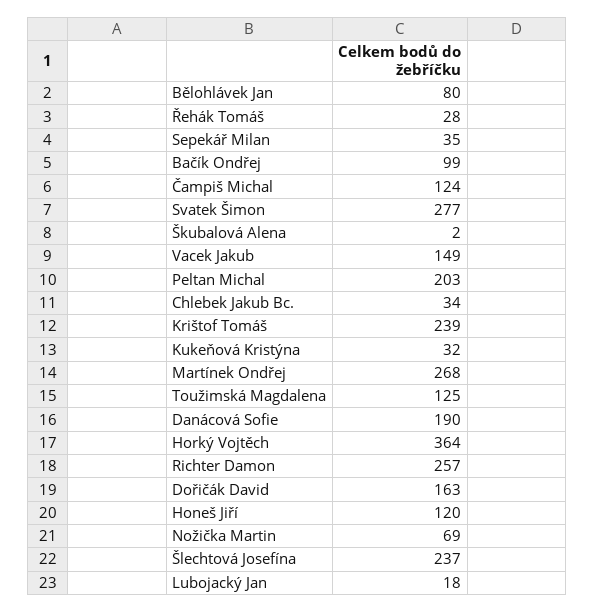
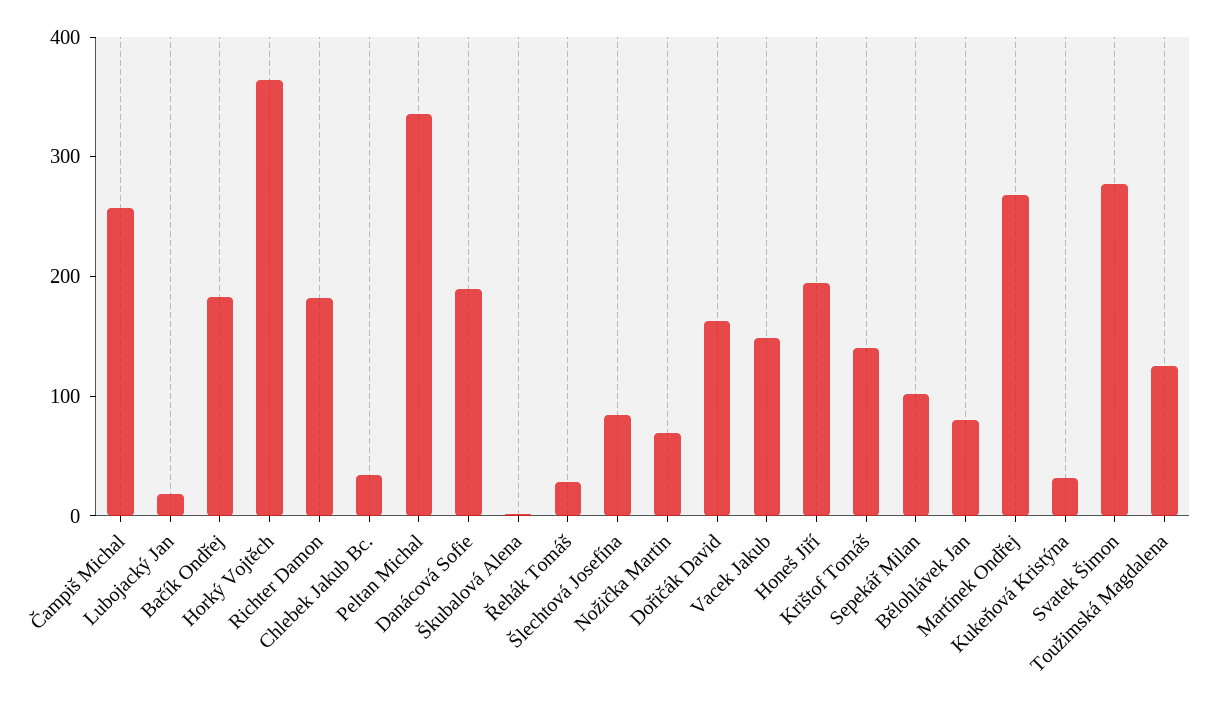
Sepekář Milan: 35 -> 100
Bačík Ondřej: 99 -> 180
Čampiš Michal: 124 -> 260
Peltan Michal: 203 -> 340
Krištof Tomáš: 239 -> 140
Richter Damon: 257 -> 180
Honeš Jiří: 120 -> 200
Šlechtová Josefína: 237 -> 80

